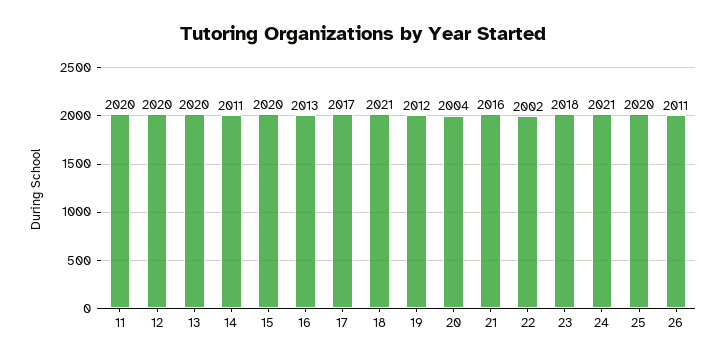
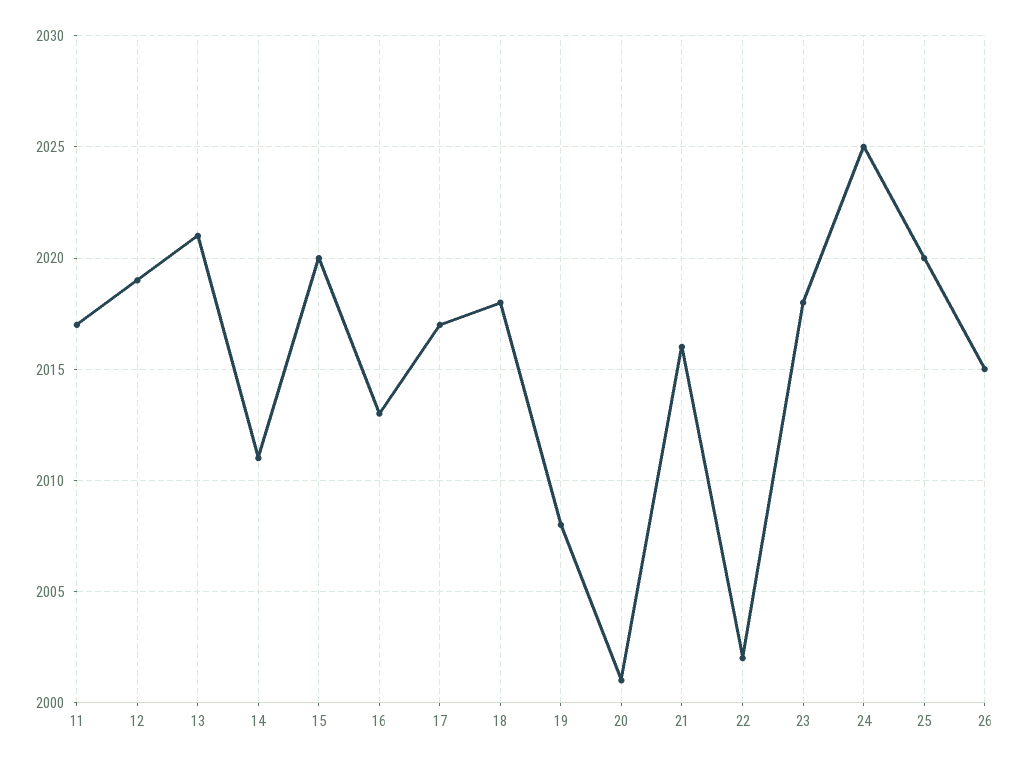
11: 2020 -> 2017
12: 2020 -> 2019
13: 2020 -> 2021
18: 2021 -> 2018
19: 2012 -> 2008
20: 2004 -> 2001
24: 2021 -> 2025
26: 2011 -> 2015

